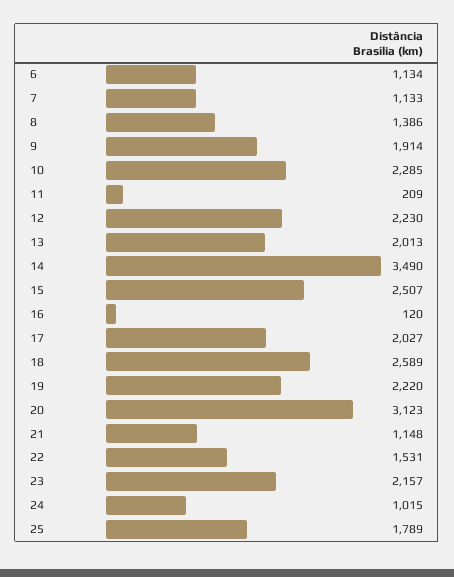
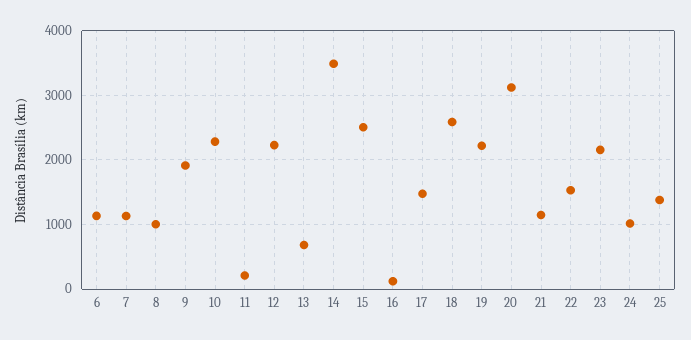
8: 1386 -> 1000
13: 2013 -> 700
17: 2027 -> 1500
25: 1789 -> 1400

